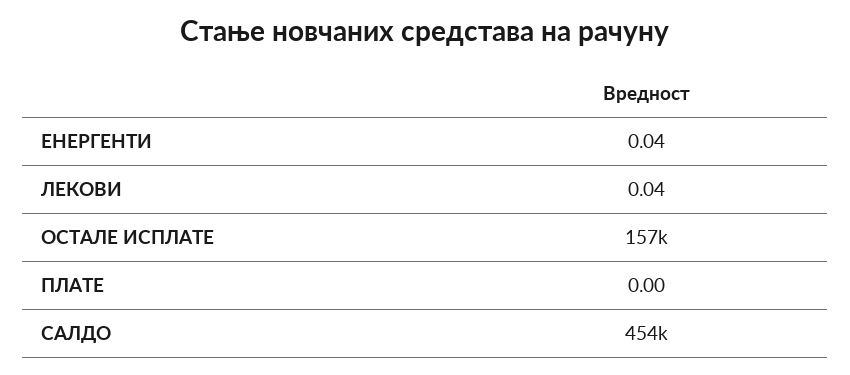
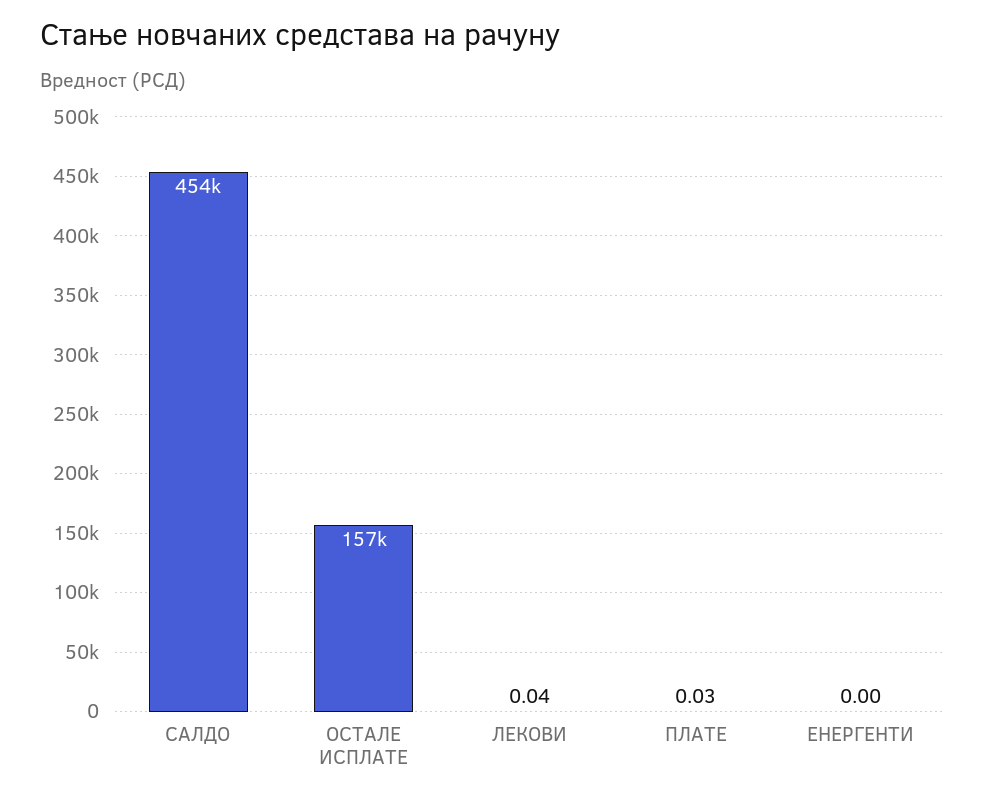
ЕНЕРГЕНТИ: 0.04 -> 0
ПЛАТЕ: 0 -> 0.03

